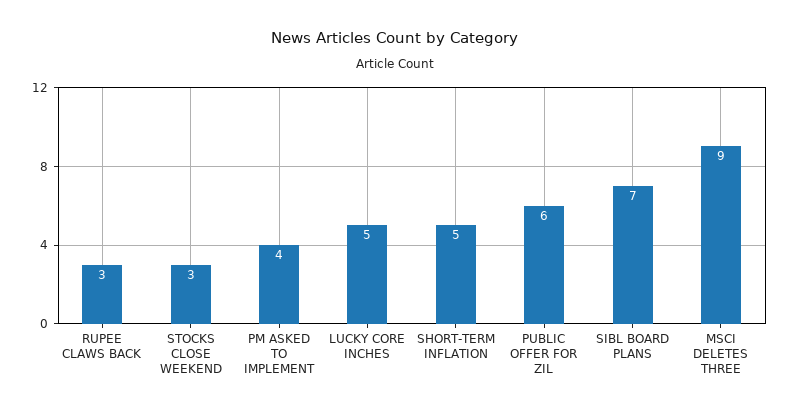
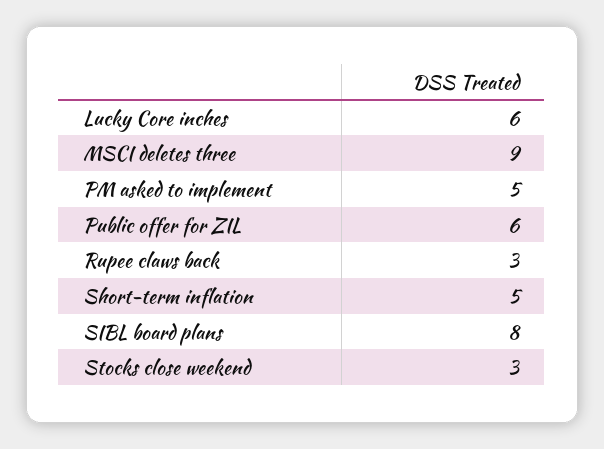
PM ASKED TO IMPLEMENT: 4 -> 5
LUCKY CORE INCHES: 5 -> 6
SIBL BOARD PLANS: 7 -> 8

